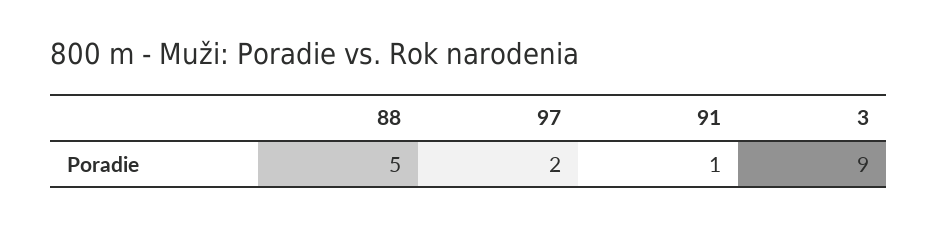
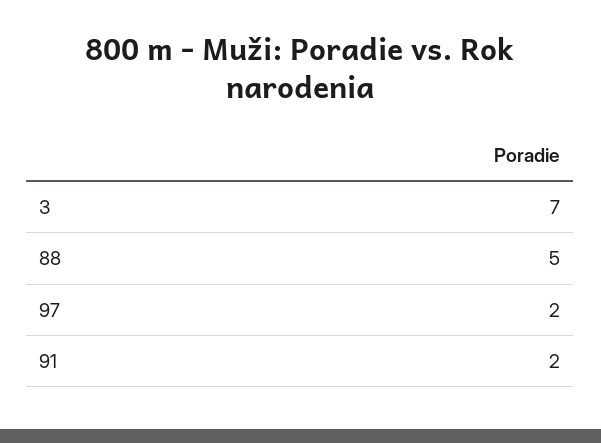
91: 1 -> 2
3: 9 -> 7

